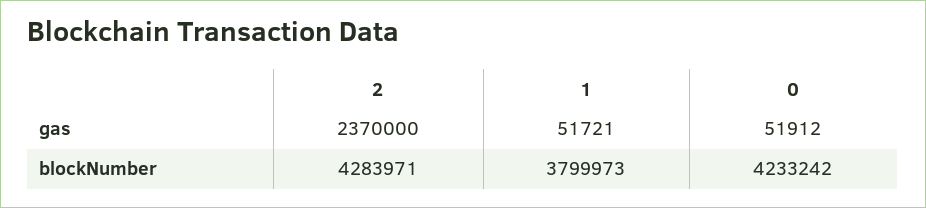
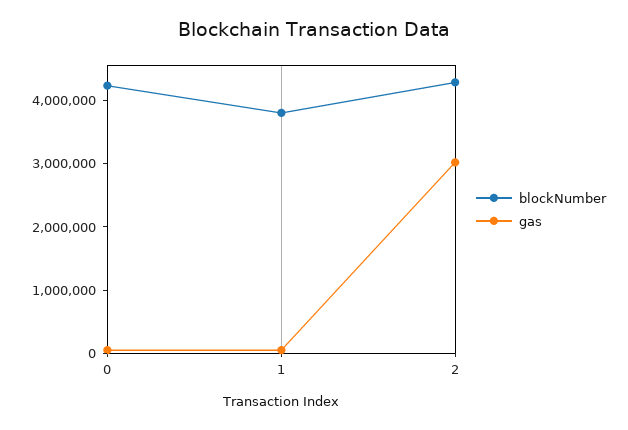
gas, 2: 2370000 -> 3000000

